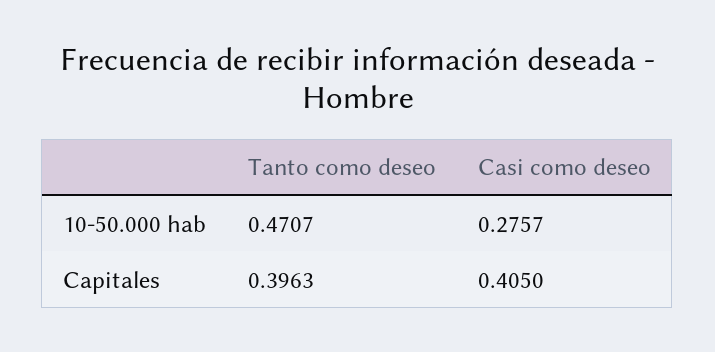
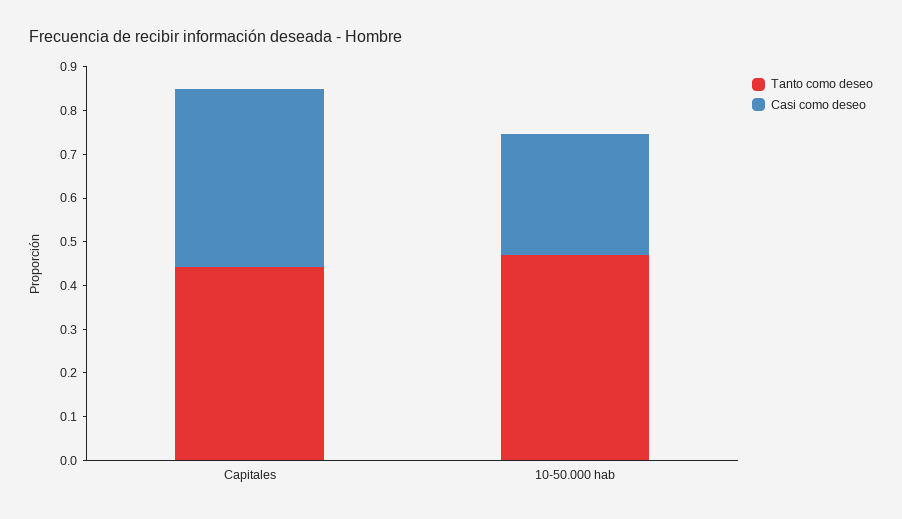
Tanto como deseo, Capitales: 0.3963 -> 0.44

